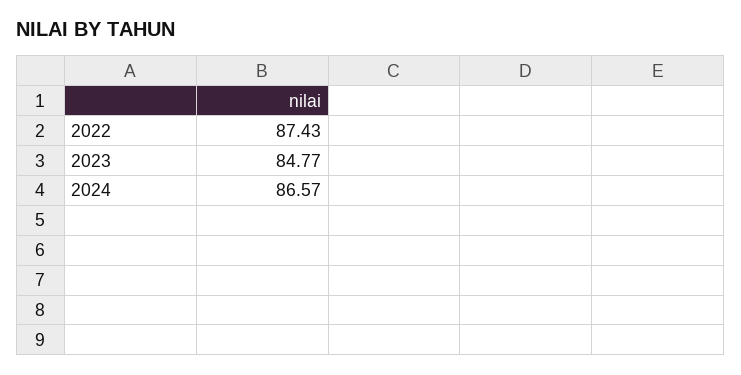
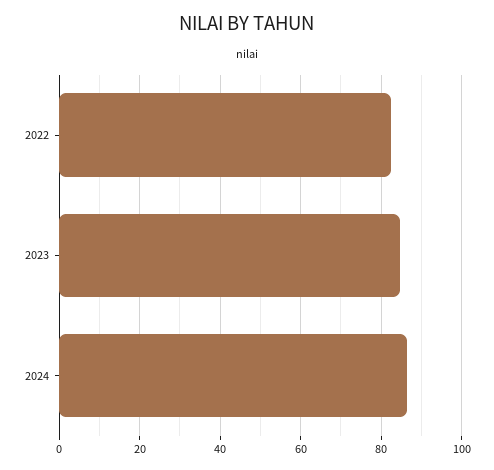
2022: 87.43 -> 82

